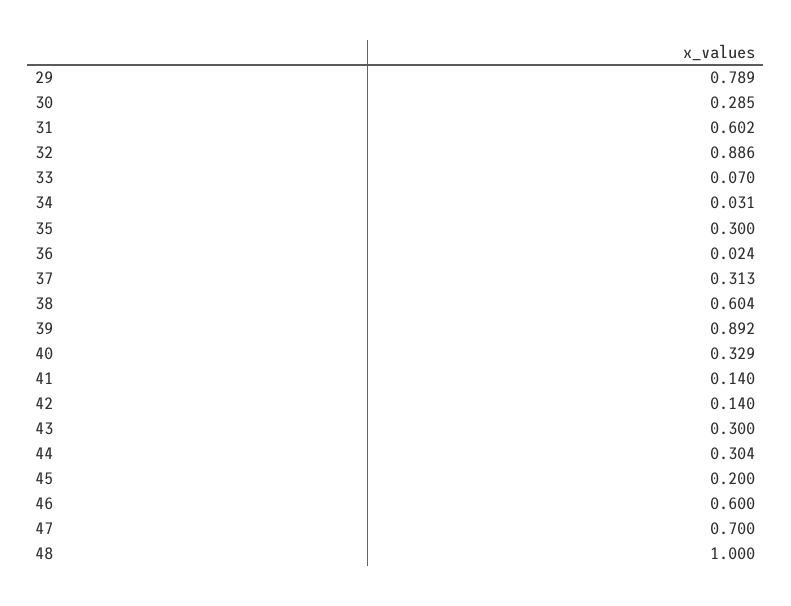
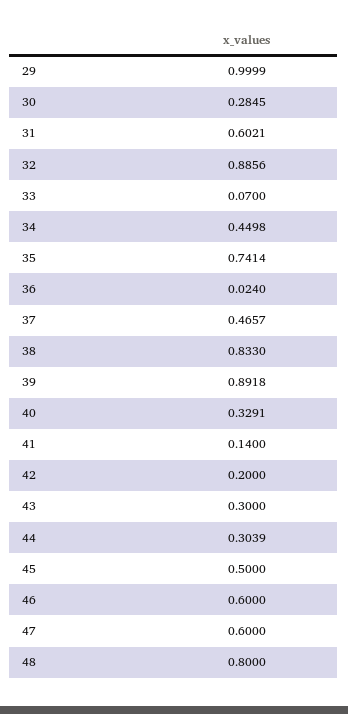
29: 0.789 -> 0.9999
34: 0.031 -> 0.4498
35: 0.3 -> 0.7414
37: 0.313 -> 0.4657
38: 0.604 -> 0.833
42: 0.14 -> 0.2
45: 0.2 -> 0.5
47: 0.7 -> 0.6
48: 1 -> 0.8

